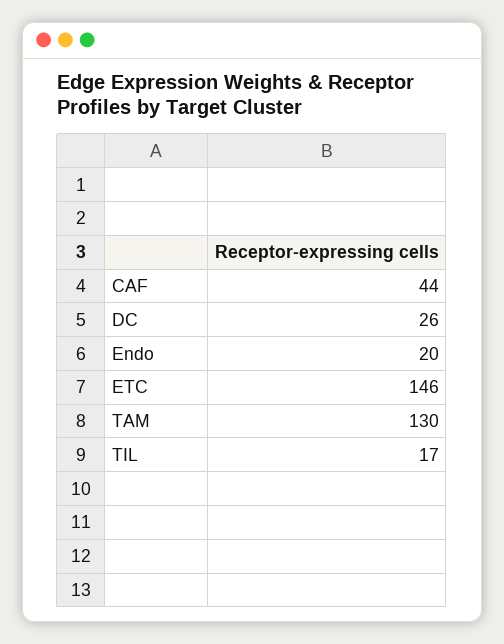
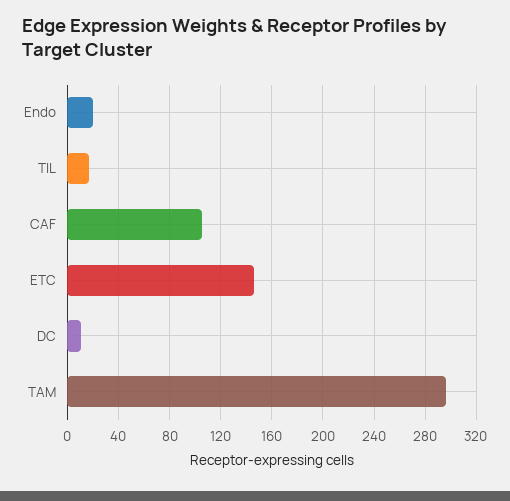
CAF: 44 -> 105
DC: 26 -> 10
TAM: 130 -> 295

